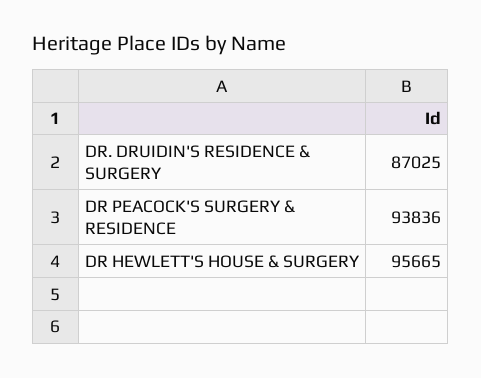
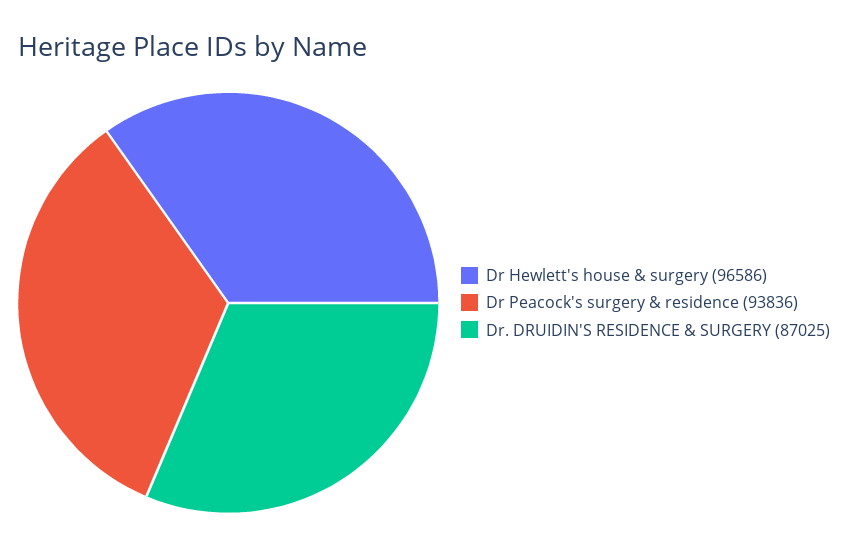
DR HEWLETT'S HOUSE & SURGERY: 95665 -> 96586

